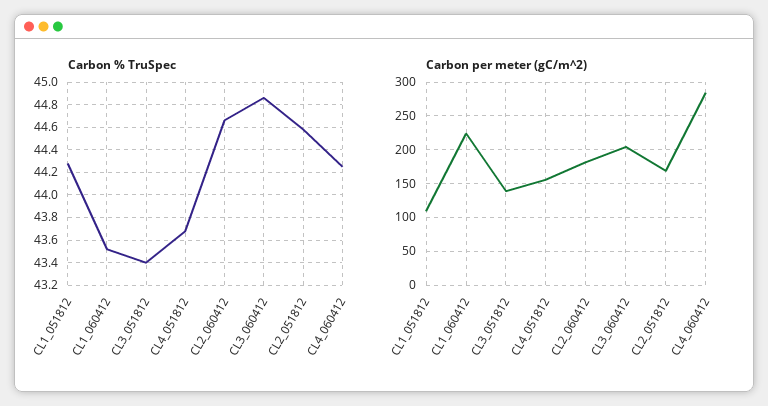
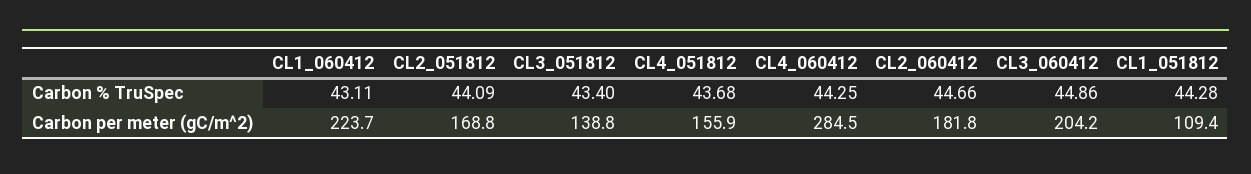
Carbon % TruSpec, CL1_060412: 43.5 -> 43.11
Carbon % TruSpec, CL2_051812: 44.6 -> 44.09

